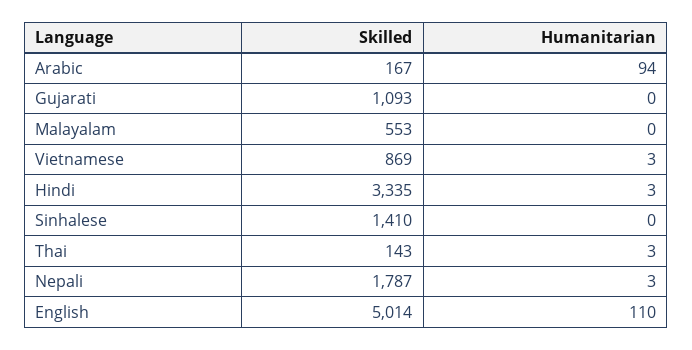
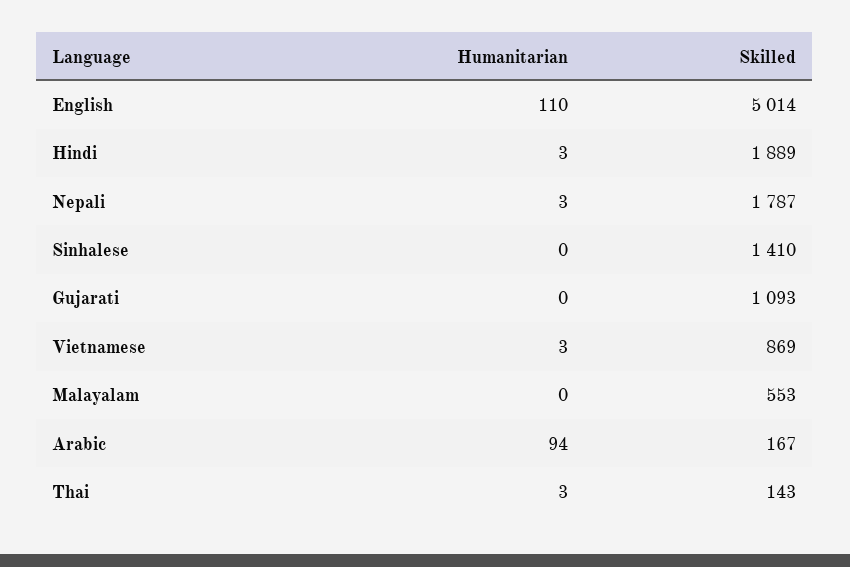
Skilled, Hindi: 3335 -> 1889

